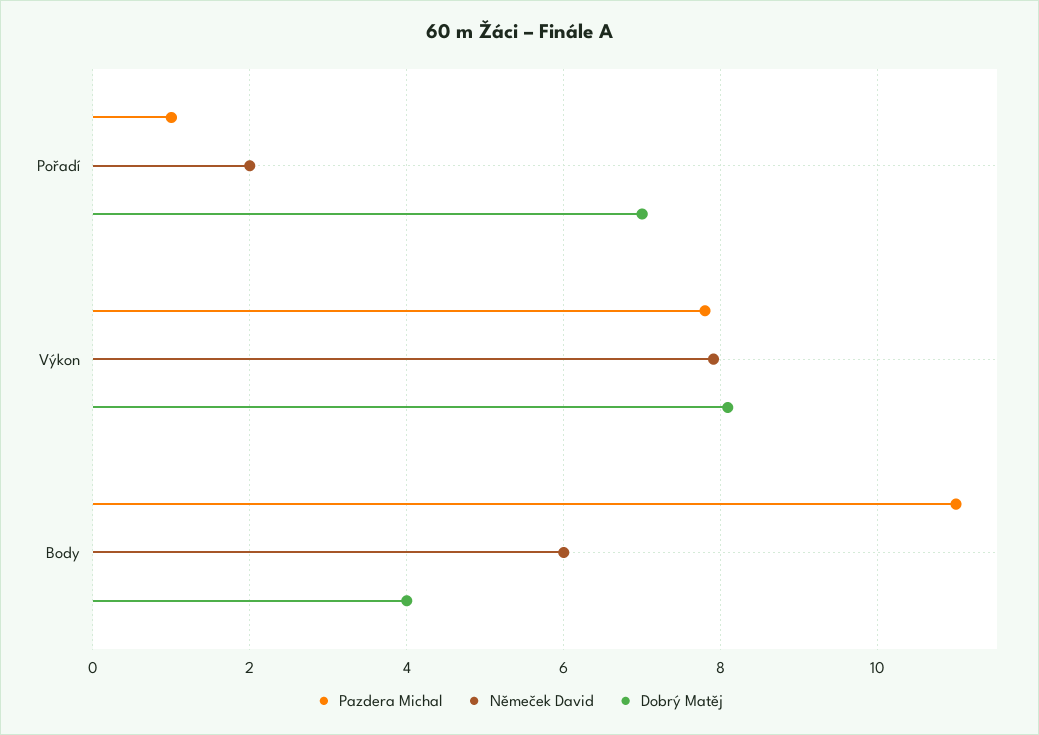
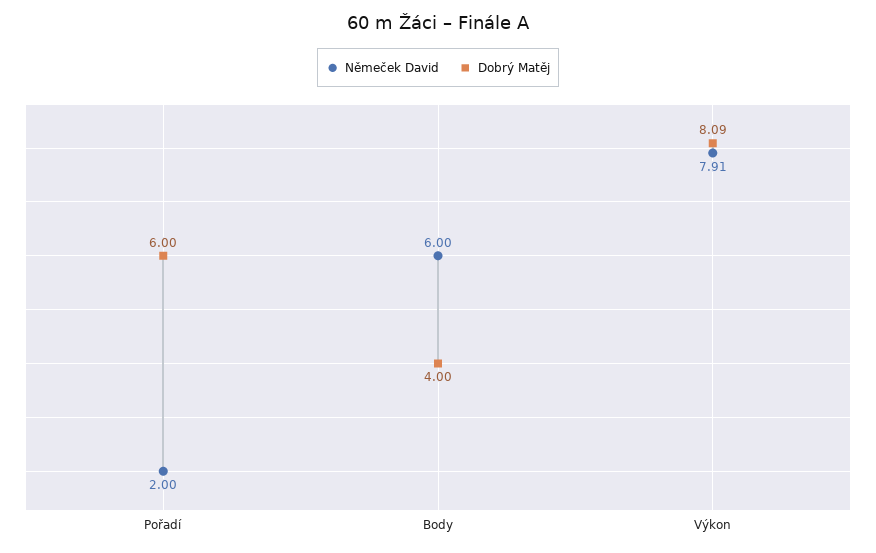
Pazdera Michal, Pořadí: 1 -> none
Dobrý Matěj, Pořadí: 7 -> 6
Pazdera Michal, Výkon: 7.8 -> none
Pazdera Michal, Body: 11 -> none

